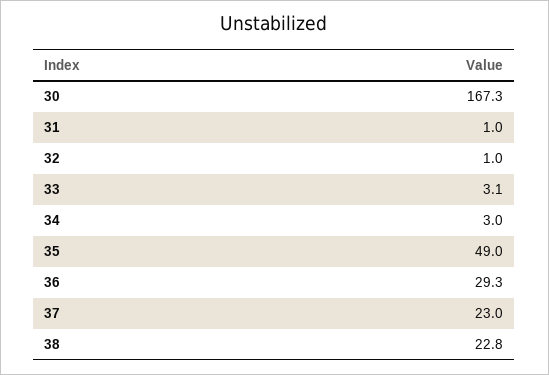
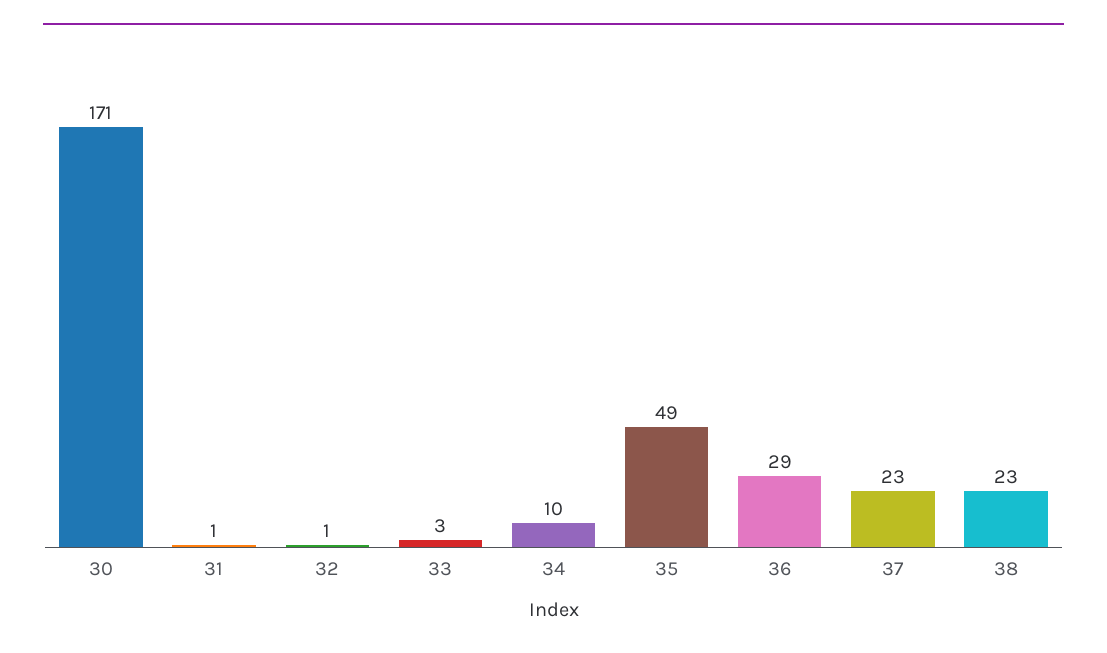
30: 167.3 -> 171
34: 3 -> 10

